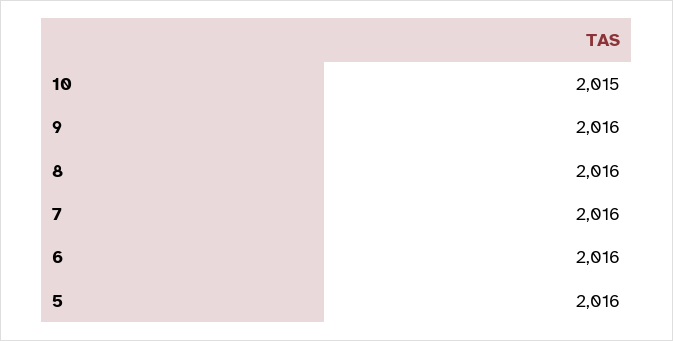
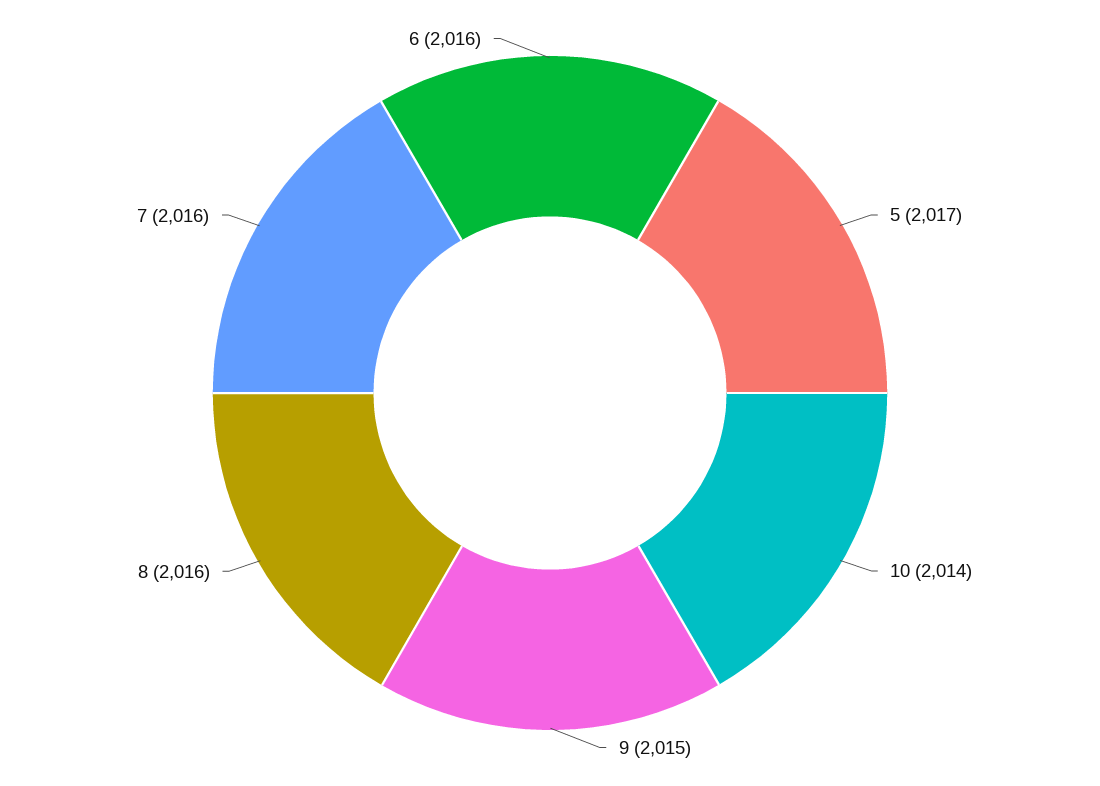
10: 2015 -> 2014
9: 2016 -> 2015
5: 2016 -> 2017

